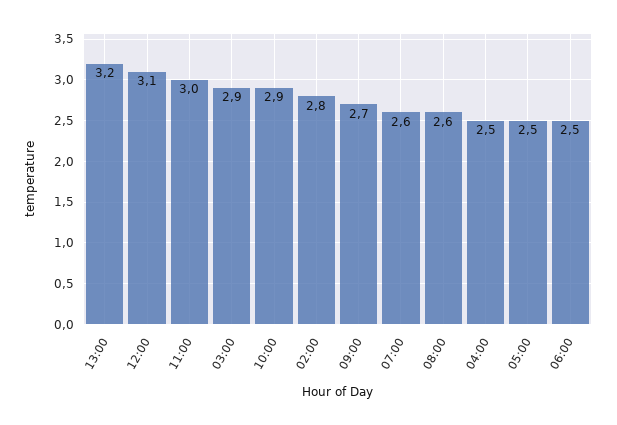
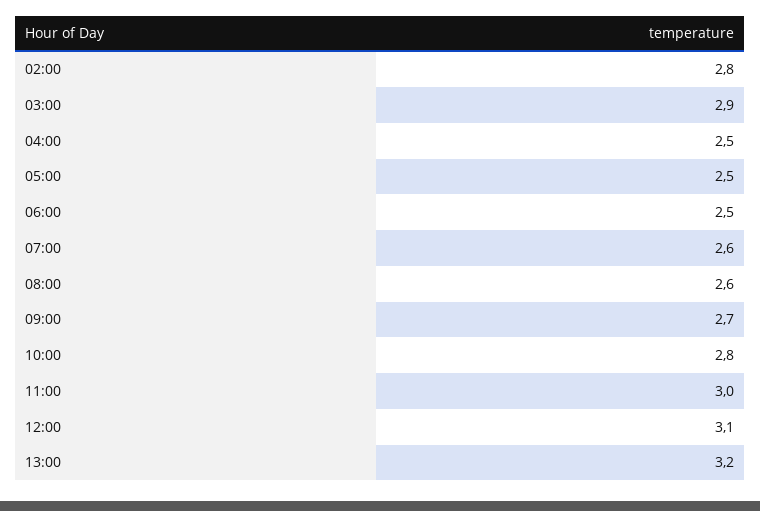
10:00: 2.9 -> 2.8

